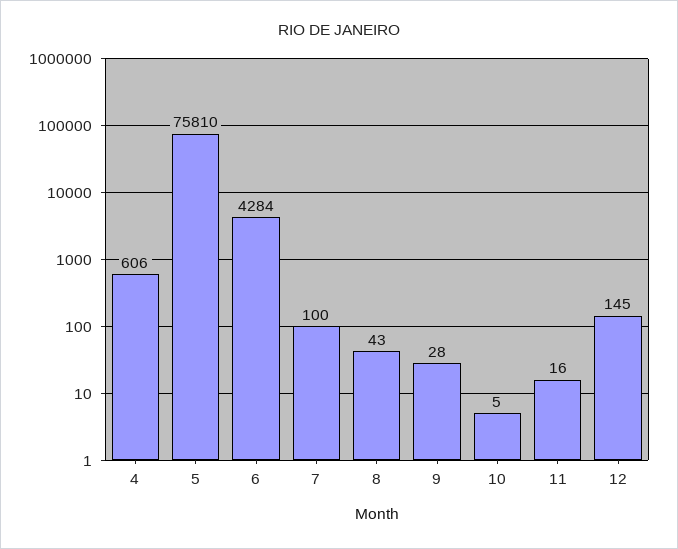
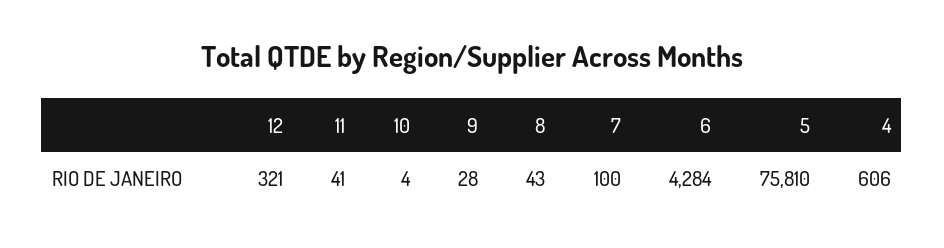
10: 5 -> 4
11: 16 -> 41
12: 145 -> 321

